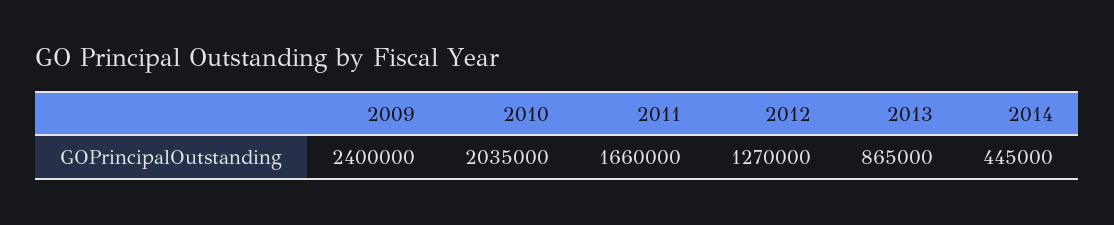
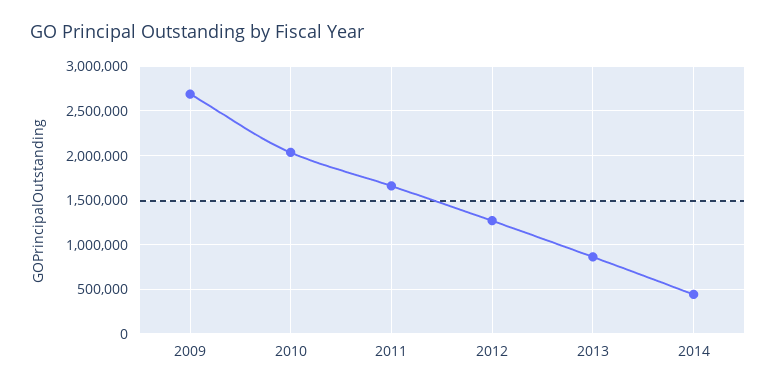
2009: 2400000 -> 2700000

